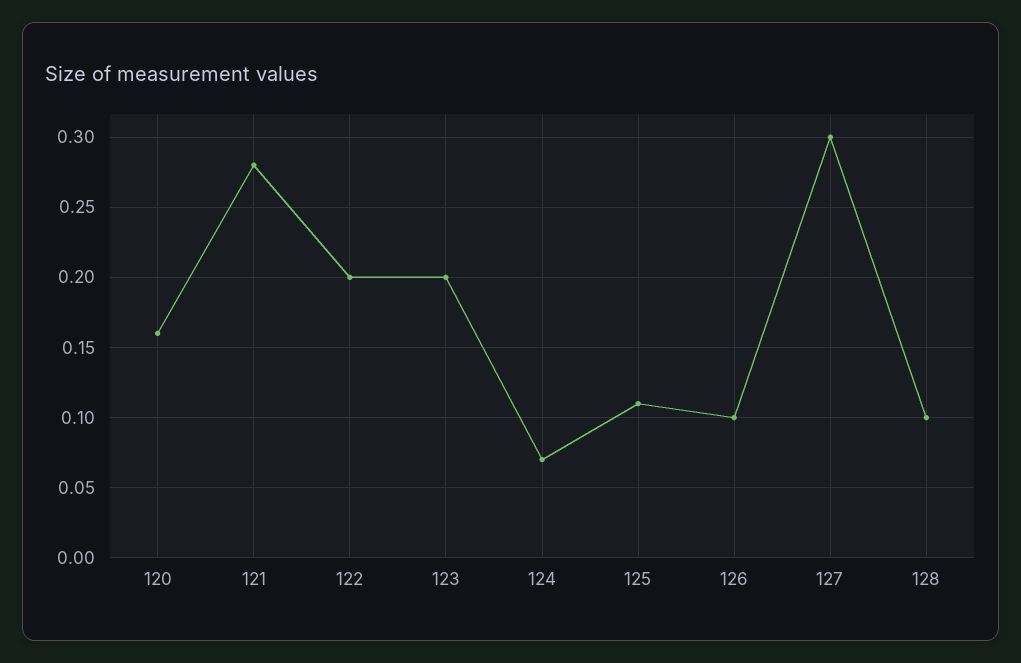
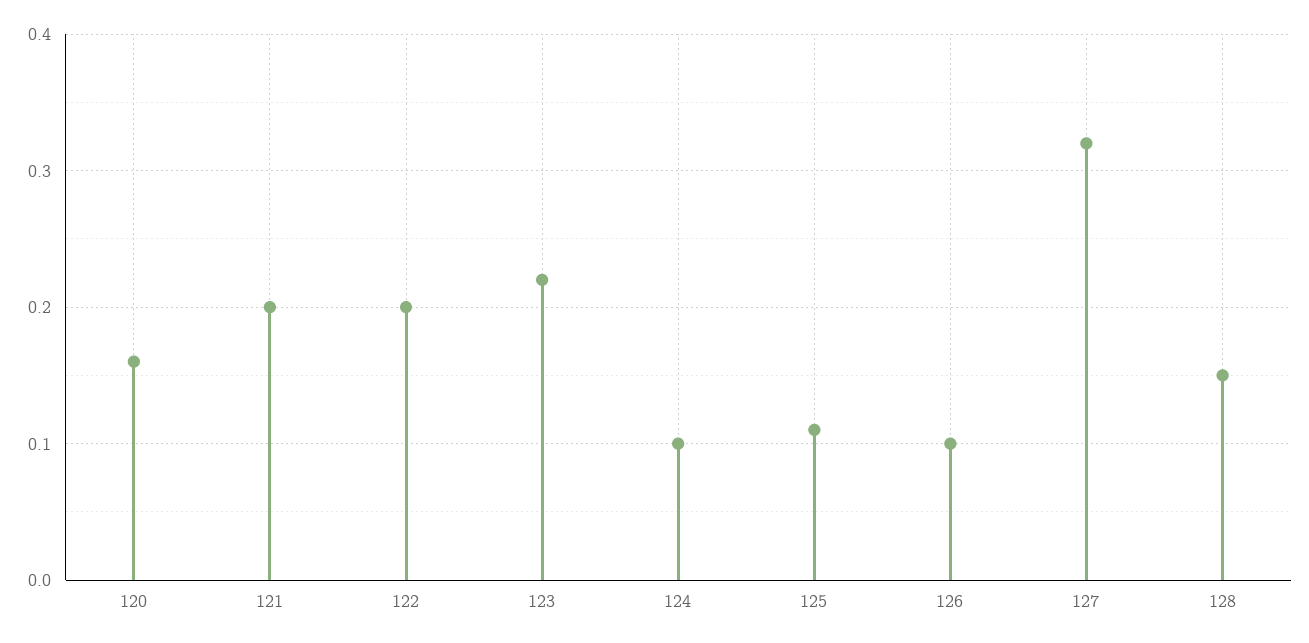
121: 0.28 -> 0.2
123: 0.2 -> 0.22
124: 0.07 -> 0.1
127: 0.3 -> 0.32
128: 0.1 -> 0.15

